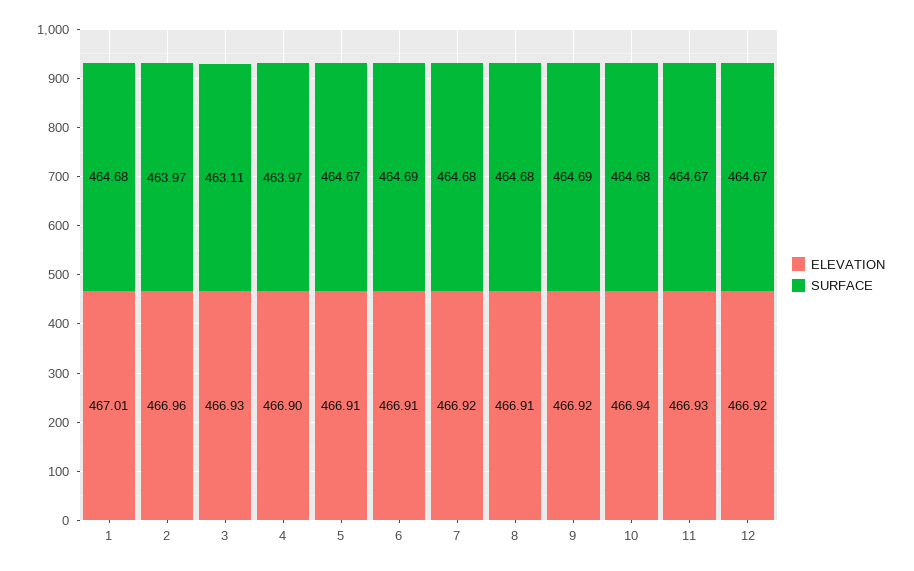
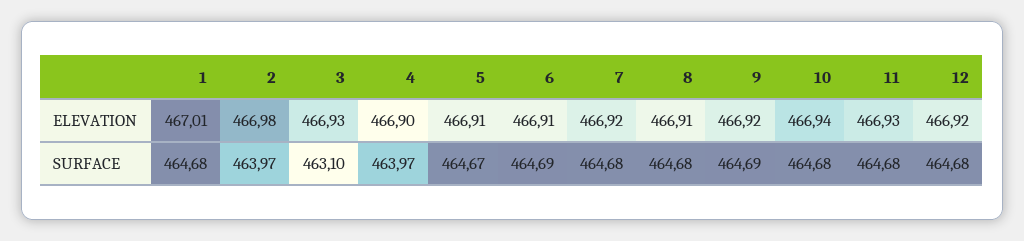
ELEVATION, 2: 466.96 -> 466.98
SURFACE, 3: 463.11 -> 463.1
SURFACE, 11: 464.67 -> 464.68
SURFACE, 12: 464.67 -> 464.68

